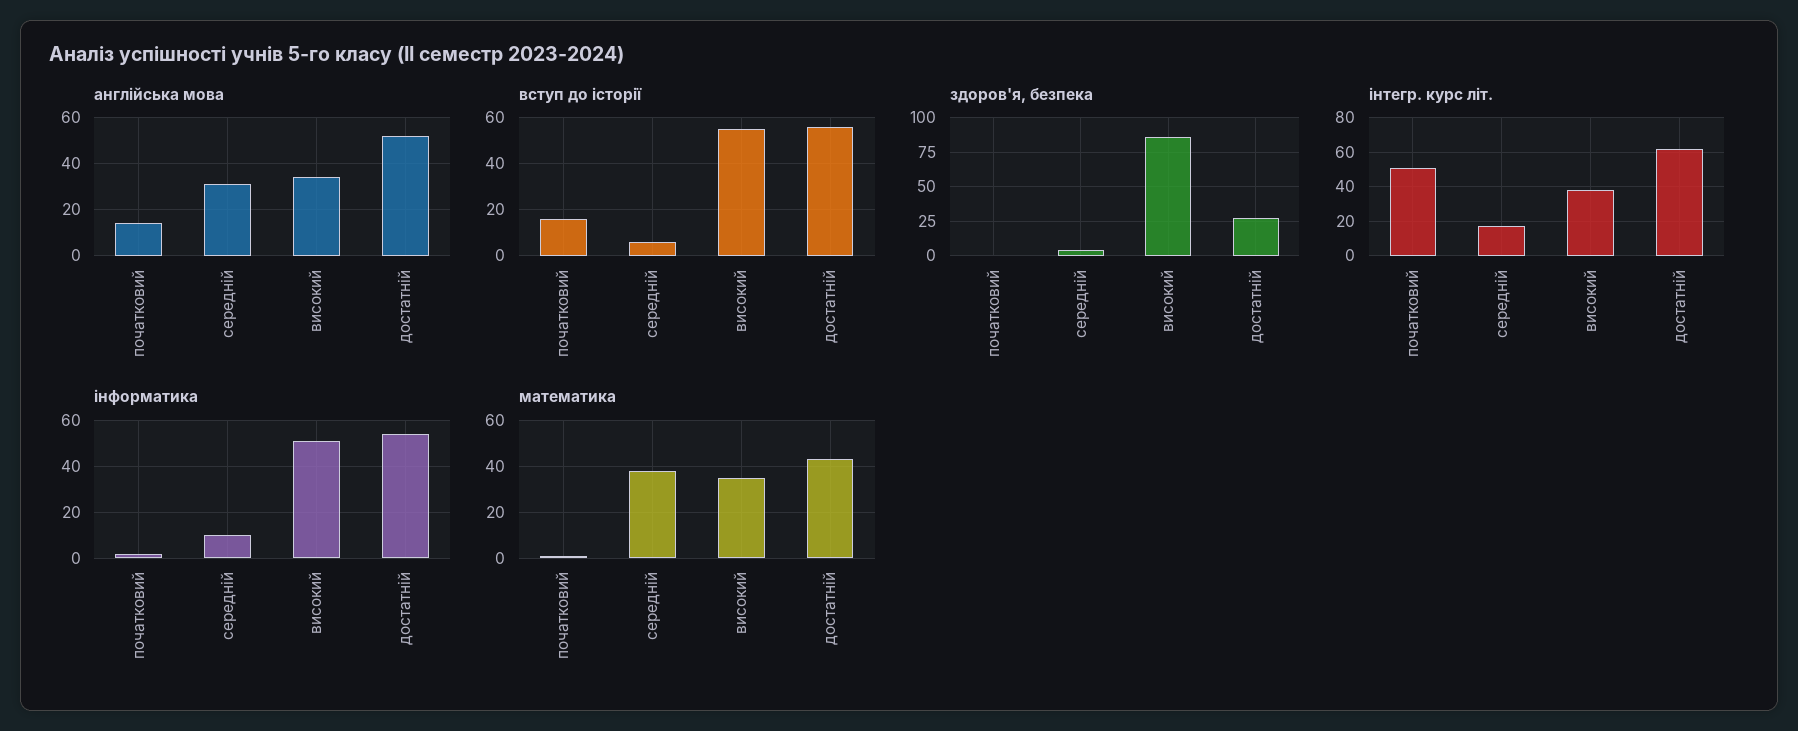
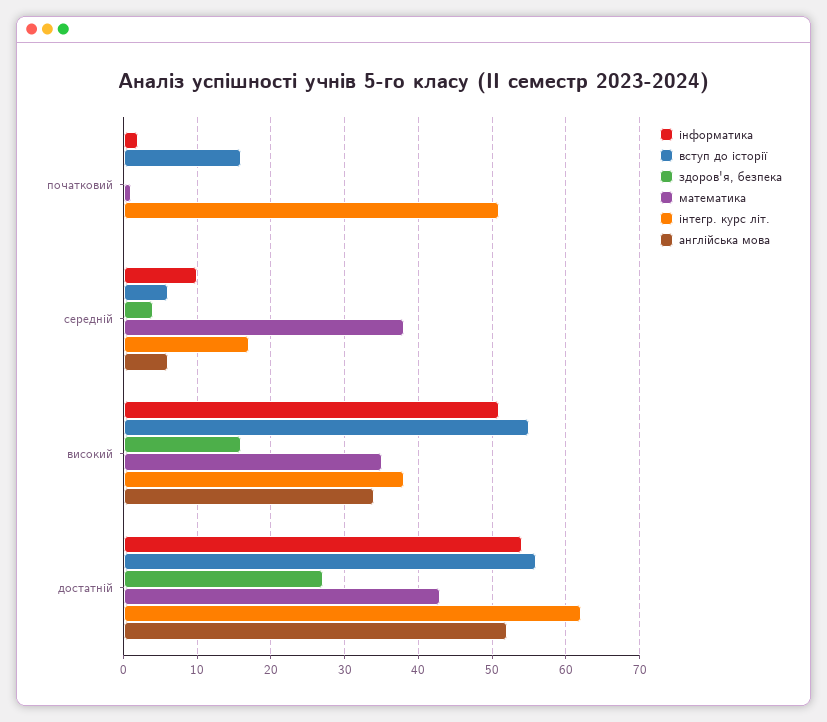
англійська мова, початковий: 15 -> 0
англійська мова, середній: 30 -> 6
здоров'я, безпека, високий: 85 -> 16

